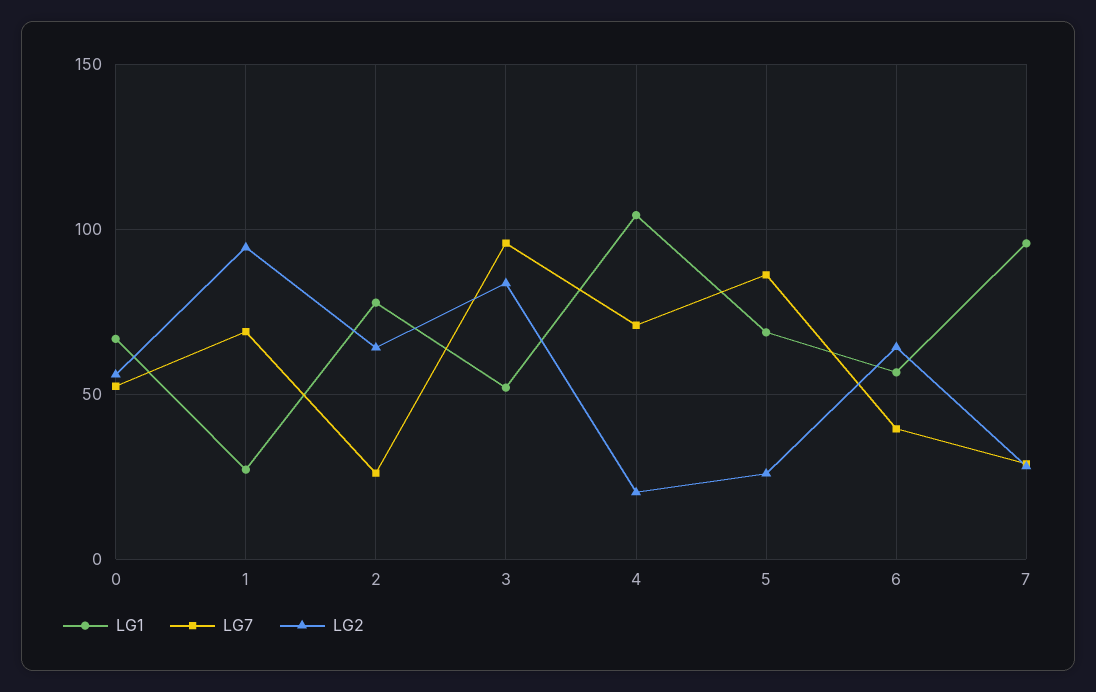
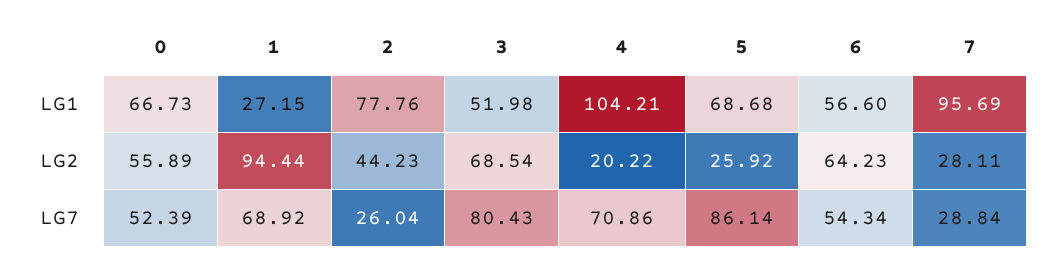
LG2, 2: 65 -> 44.23
LG7, 3: 95 -> 80.43
LG2, 3: 85 -> 68.54
LG7, 6: 40 -> 54.34

